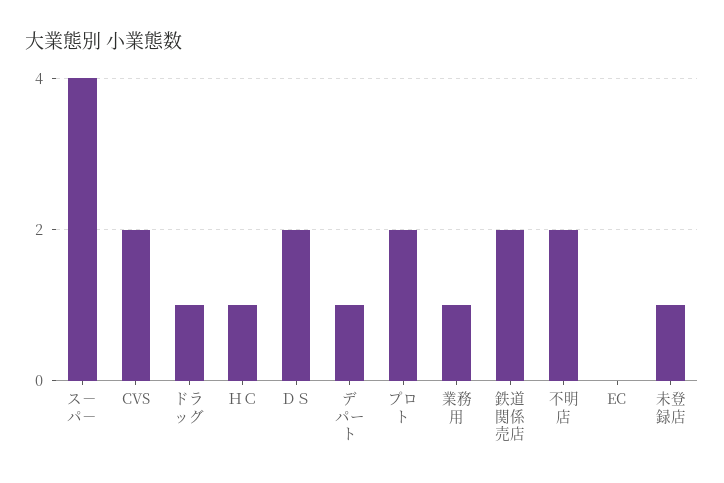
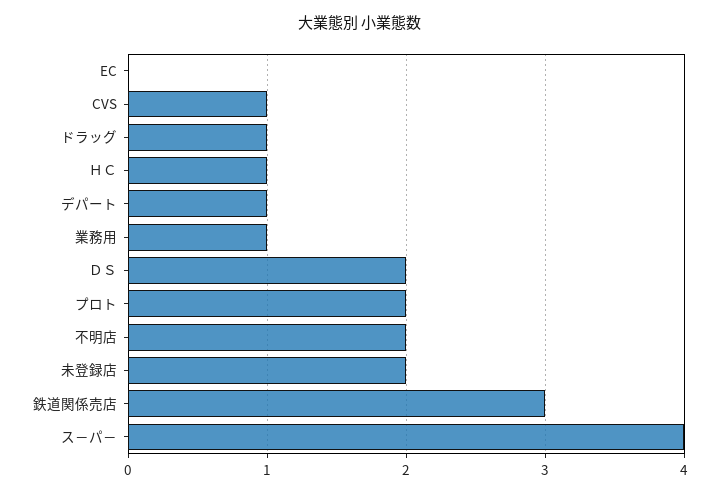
CVS: 2 -> 1
鉄道関係売店: 2 -> 3
未登録店: 1 -> 2

